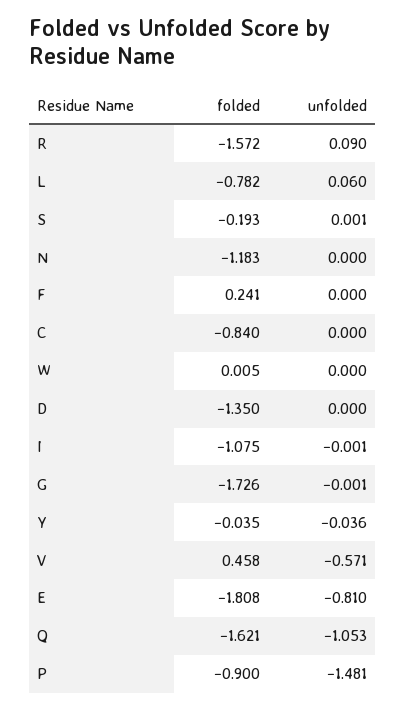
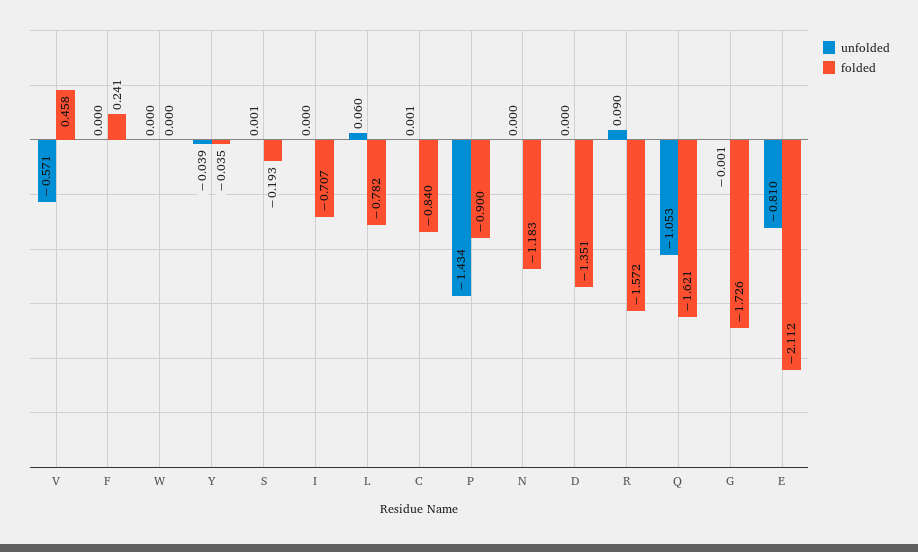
unfolded, C: 0 -> 0.001
folded, W: 0.005 -> 0
folded, D: -1.35 -> -1.351
folded, I: -1.075 -> -0.707
unfolded, I: -0.001 -> 0
unfolded, Y: -0.036 -> -0.039
folded, E: -1.808 -> -2.112
unfolded, P: -1.481 -> -1.434

